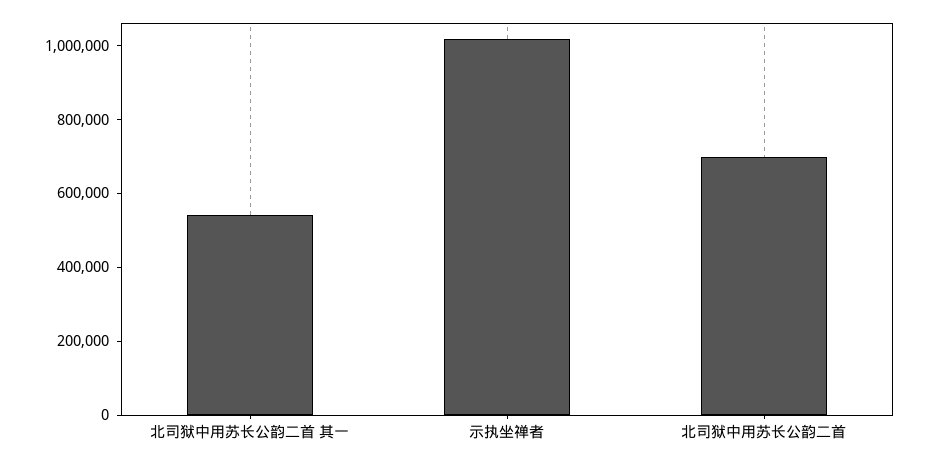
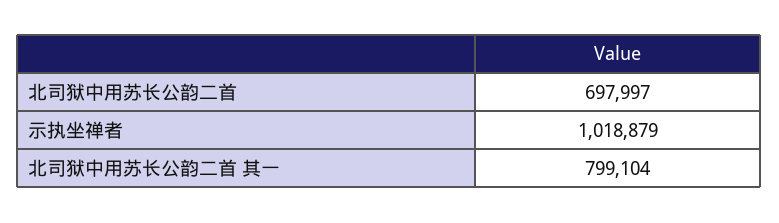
北司狱中用苏长公韵二首 其一: 550000 -> 799104

